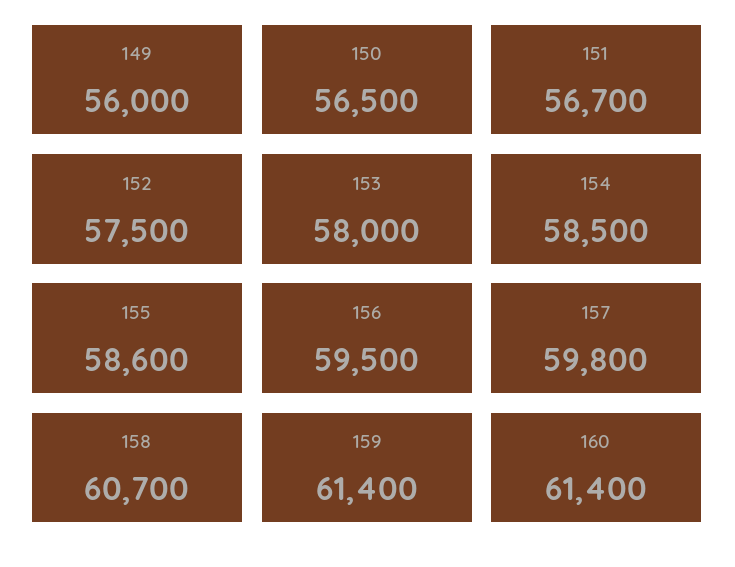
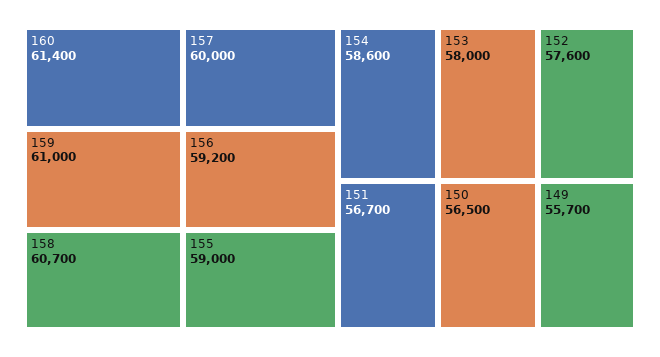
149: 56000 -> 55700
152: 57500 -> 57600
154: 58500 -> 58600
155: 58600 -> 59000
156: 59500 -> 59200
157: 59800 -> 60000
159: 61400 -> 61000

